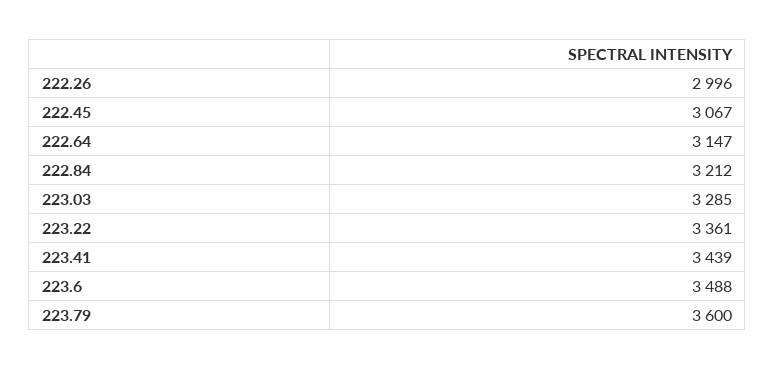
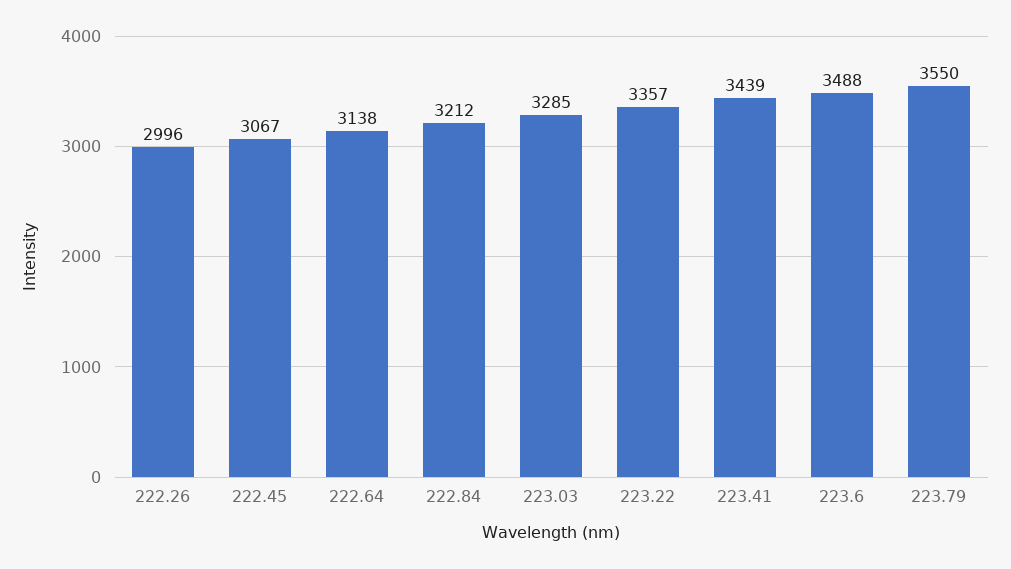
222.64: 3147 -> 3138
223.22: 3361 -> 3357
223.79: 3600 -> 3550

